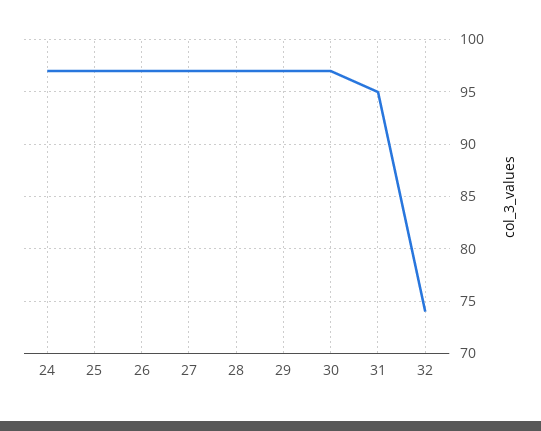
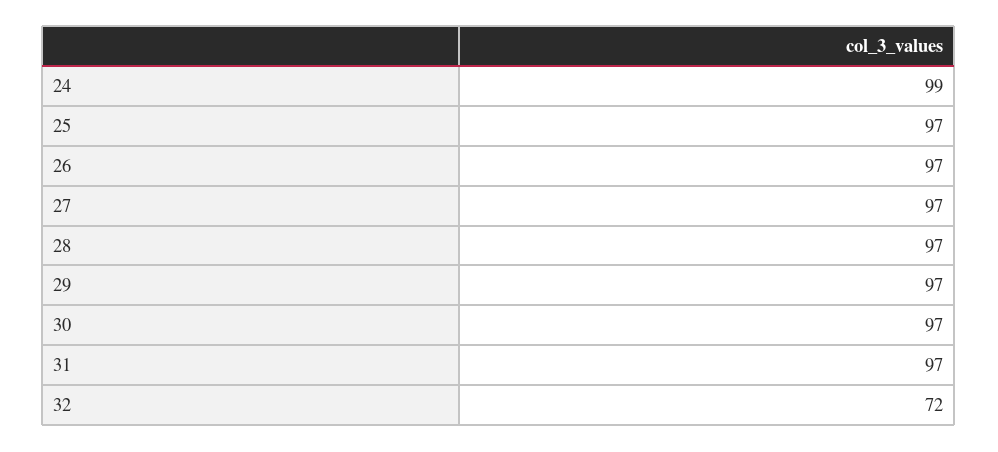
24: 97 -> 99
31: 95 -> 97
32: 74 -> 72

